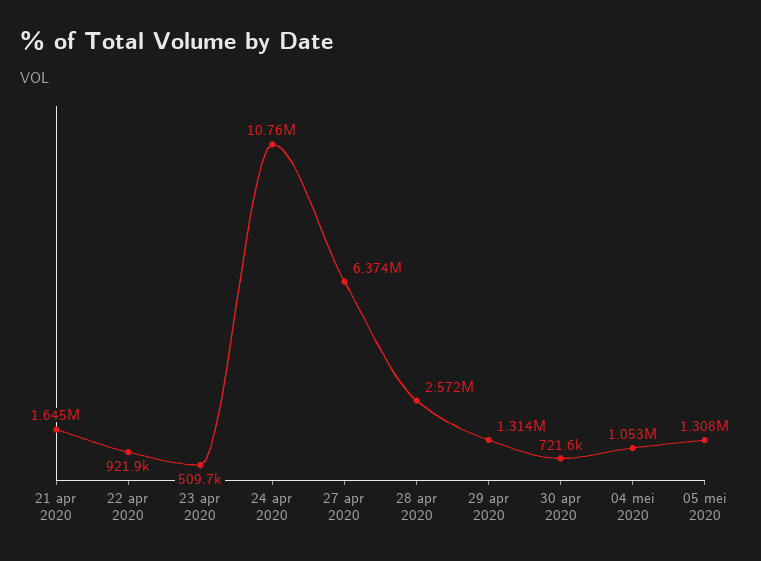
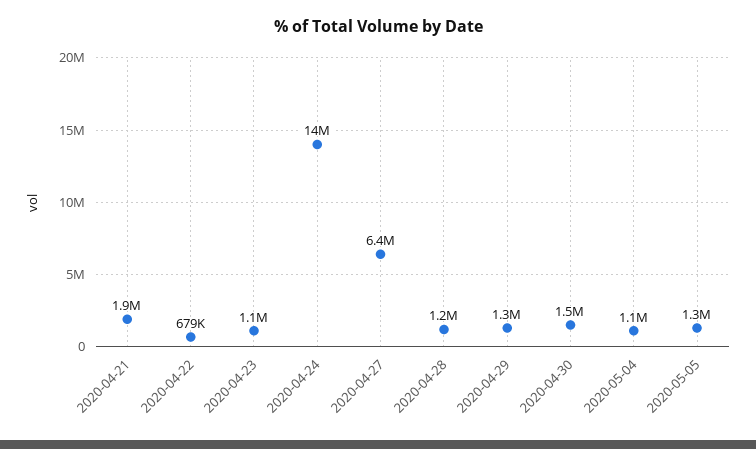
21 apr 2020: 1645000 -> 1900000
22 apr 2020: 921900 -> 679000
23 apr 2020: 509700 -> 1100000
24 apr 2020: 10760000 -> 14000000
28 apr 2020: 2572000 -> 1200000
30 apr 2020: 721600 -> 1500000

